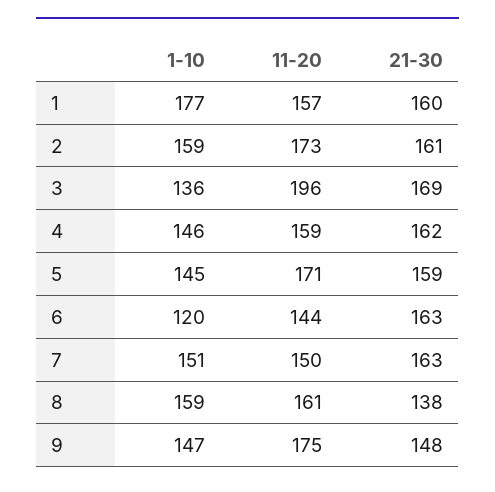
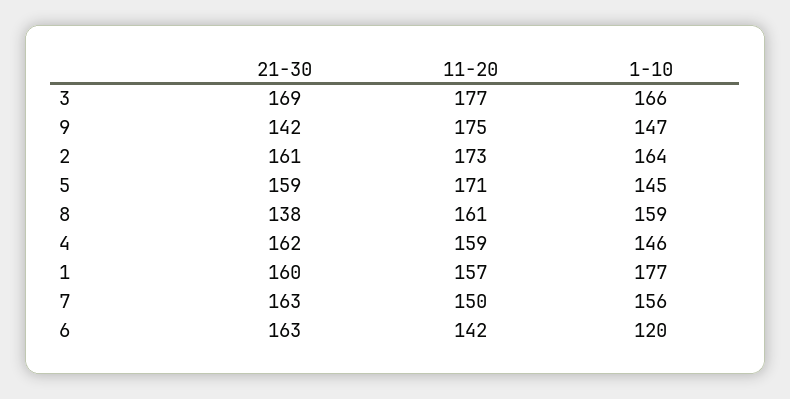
1-10, 2: 159 -> 164
1-10, 3: 136 -> 166
11-20, 3: 196 -> 177
11-20, 6: 144 -> 142
1-10, 7: 151 -> 156
21-30, 9: 148 -> 142

